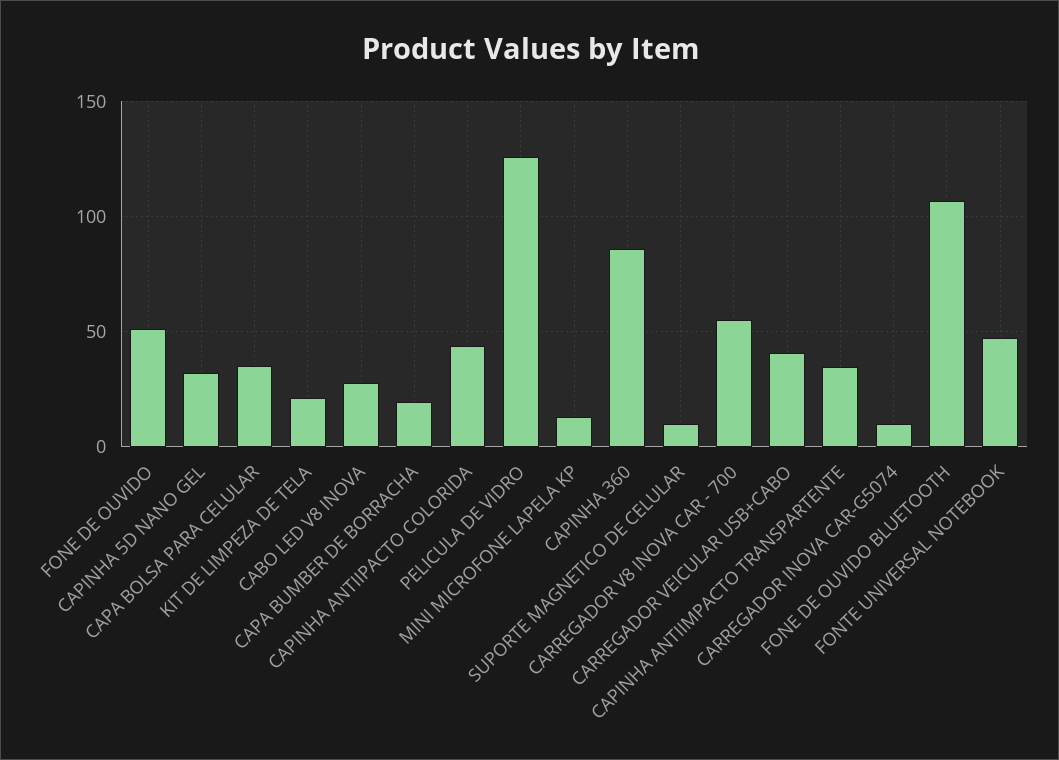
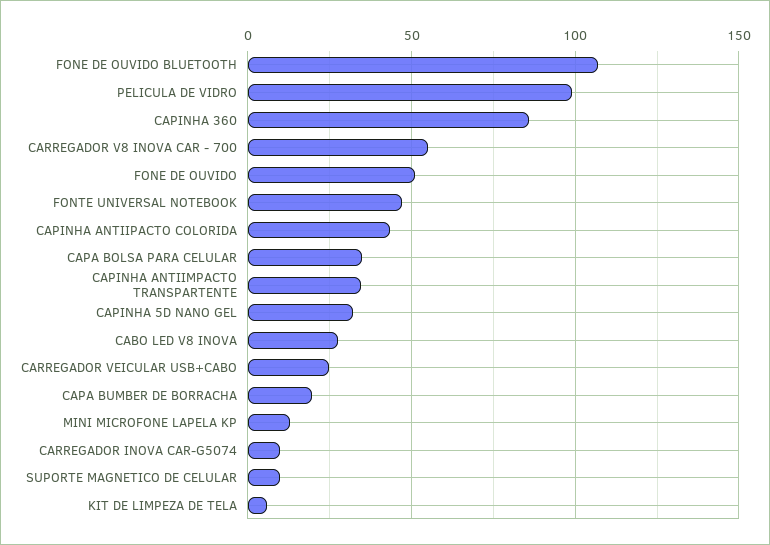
KIT DE LIMPEZA DE TELA: 20 -> 5
PELICULA DE VIDRO: 125 -> 100
CARREGADOR VEICULAR USB+CABO: 40 -> 25

